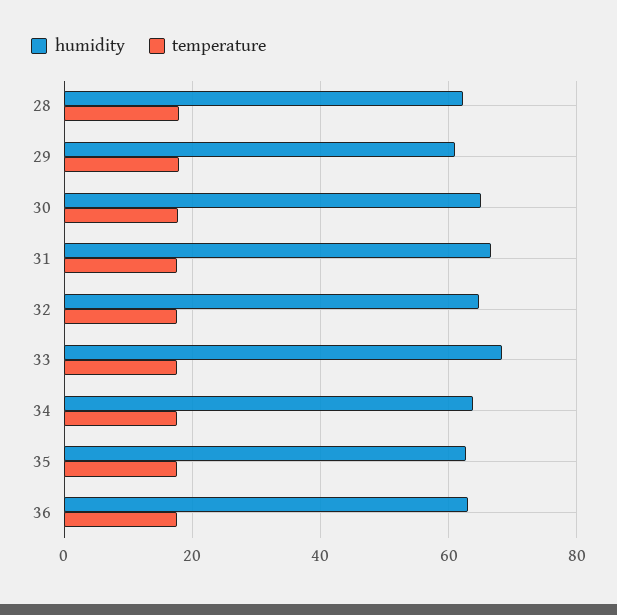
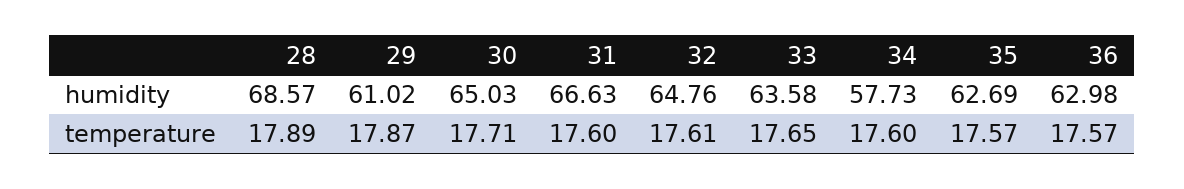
humidity, 28: 62 -> 68.57
humidity, 33: 68 -> 63.58
humidity, 34: 64 -> 57.73

